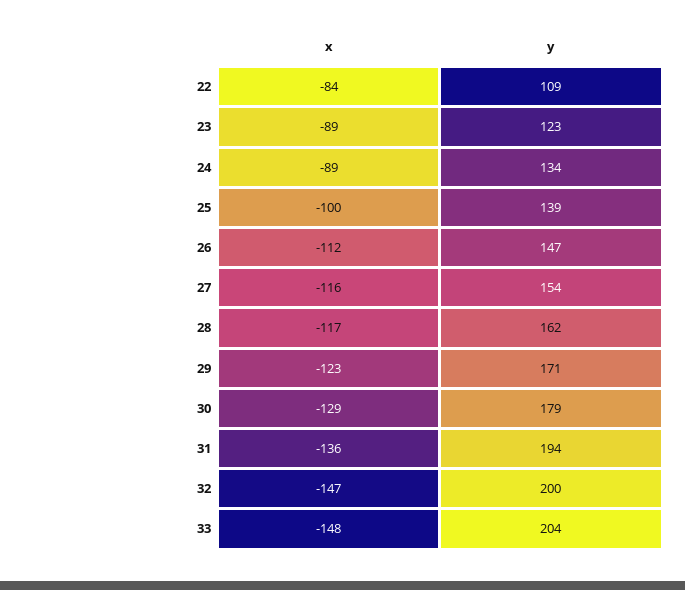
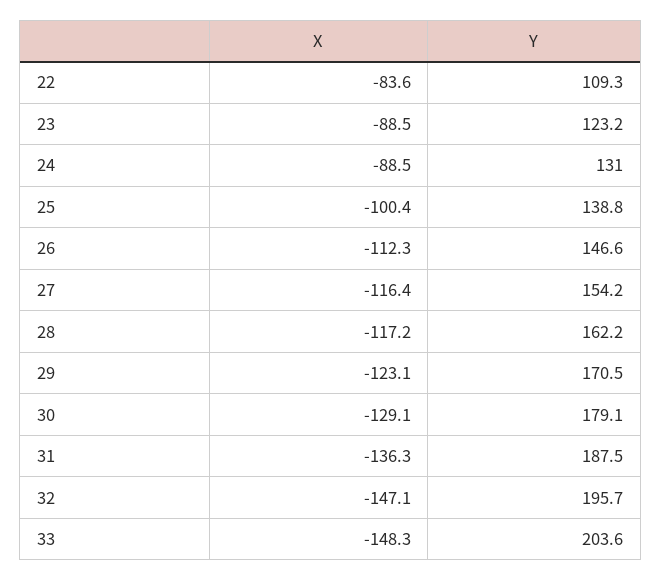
y, 24: 134 -> 131
y, 31: 194 -> 187.5
y, 32: 200 -> 195.7

